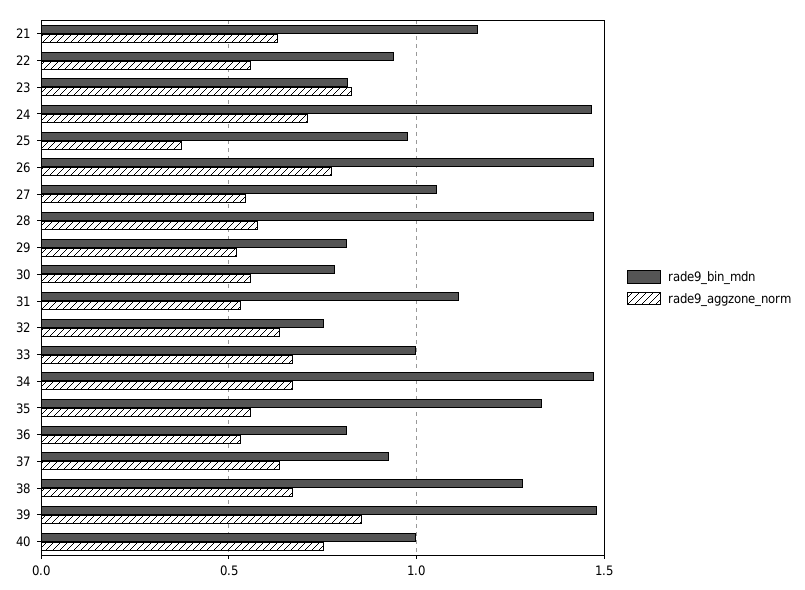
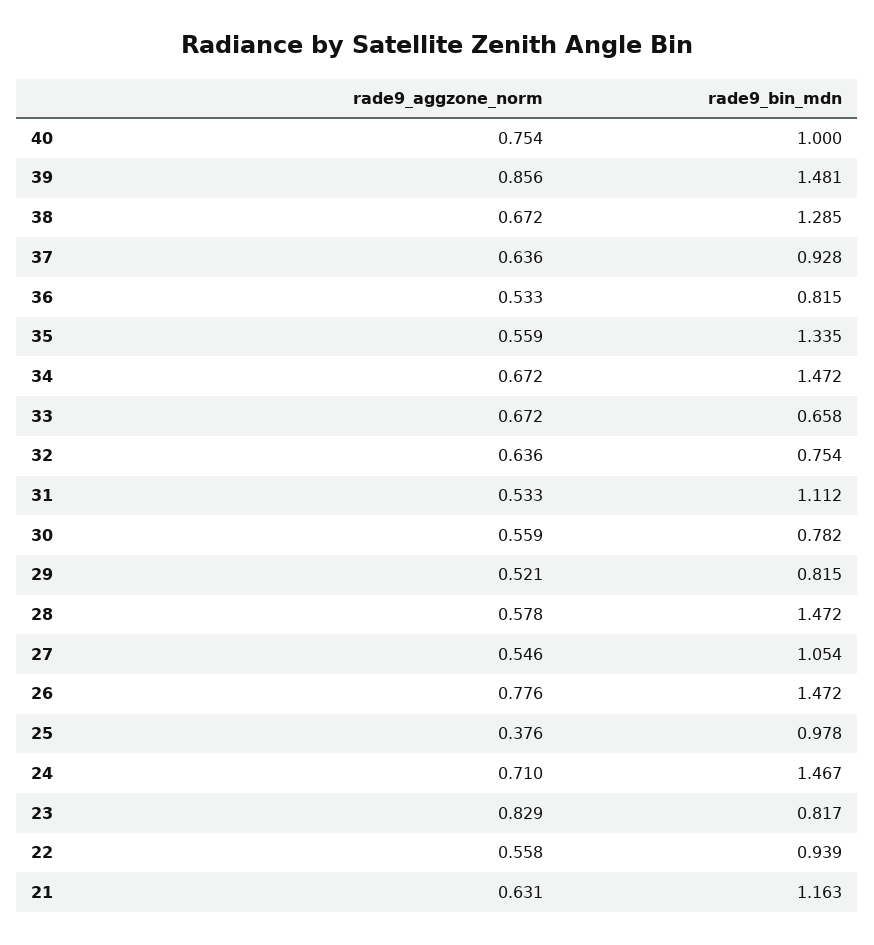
rade9_bin_mdn, 33: 1 -> 0.658

